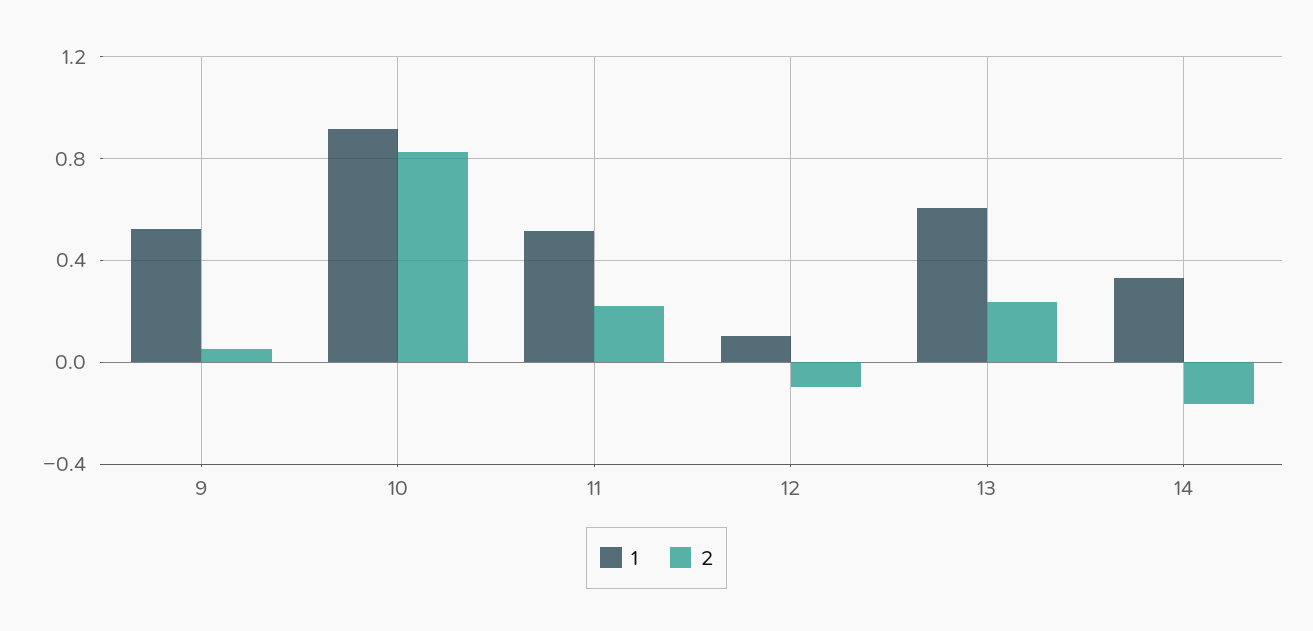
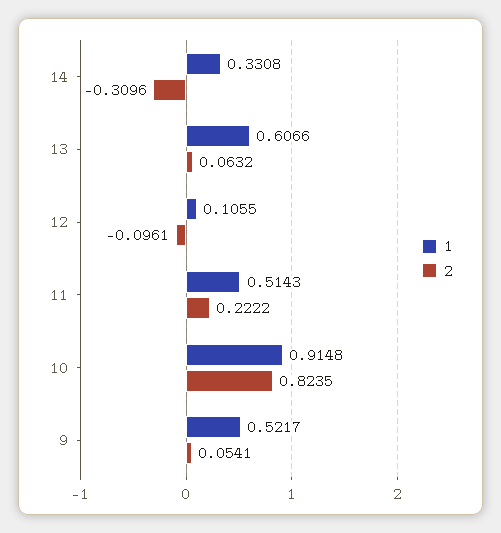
2, 13: 0.25 -> 0.0632
2, 14: -0.15 -> -0.3096

